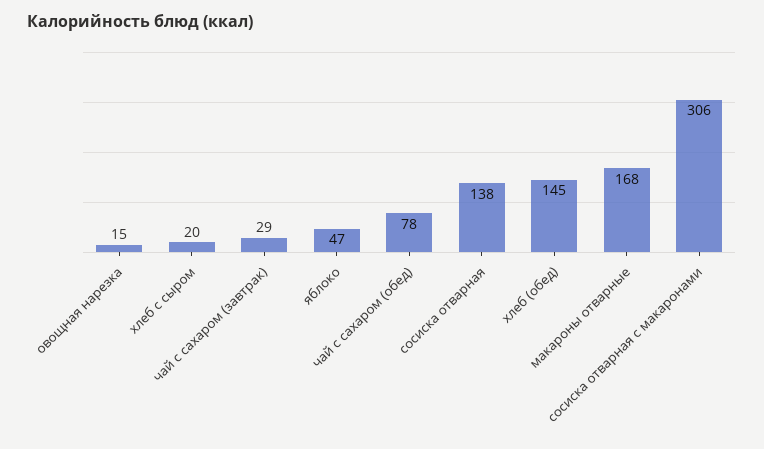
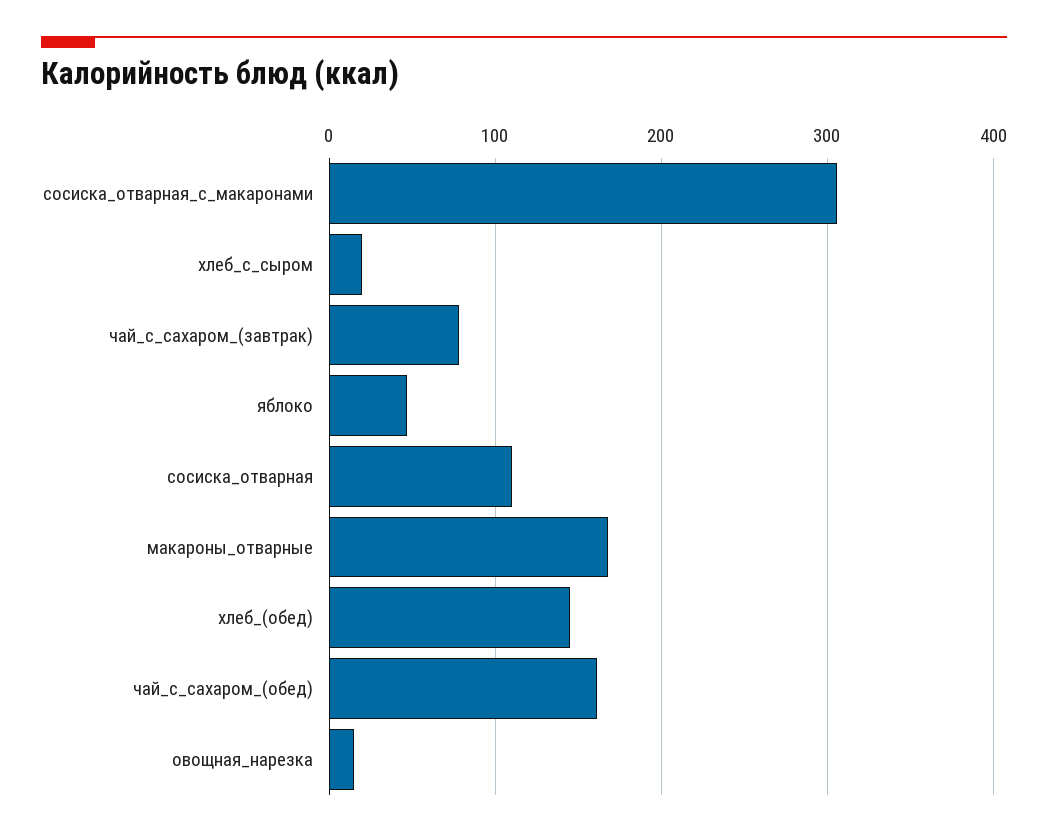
чай с сахаром (завтрак): 29 -> 80
чай с сахаром (обед): 78 -> 160
сосиска отварная: 138 -> 110

